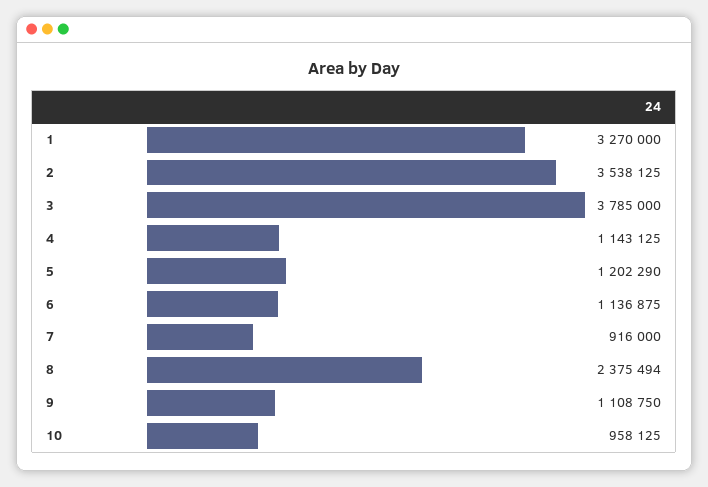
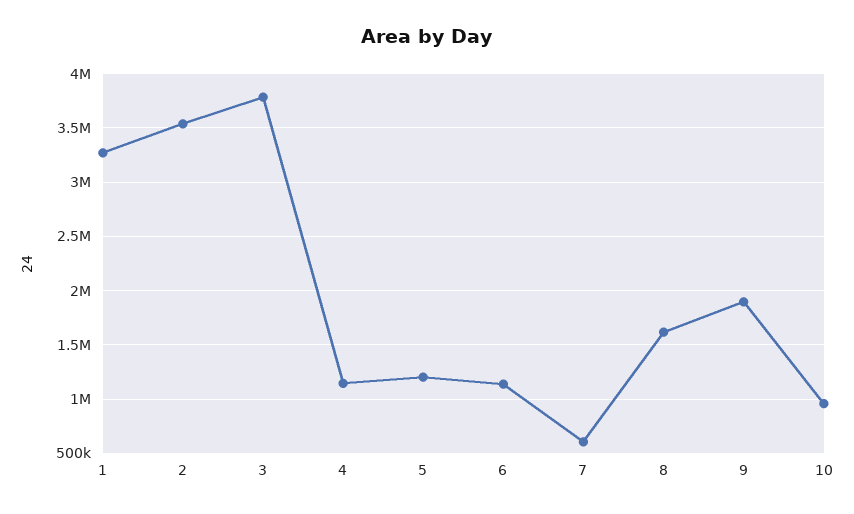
7: 916000 -> 600000
8: 2375494 -> 1600000
9: 1108750 -> 1900000

